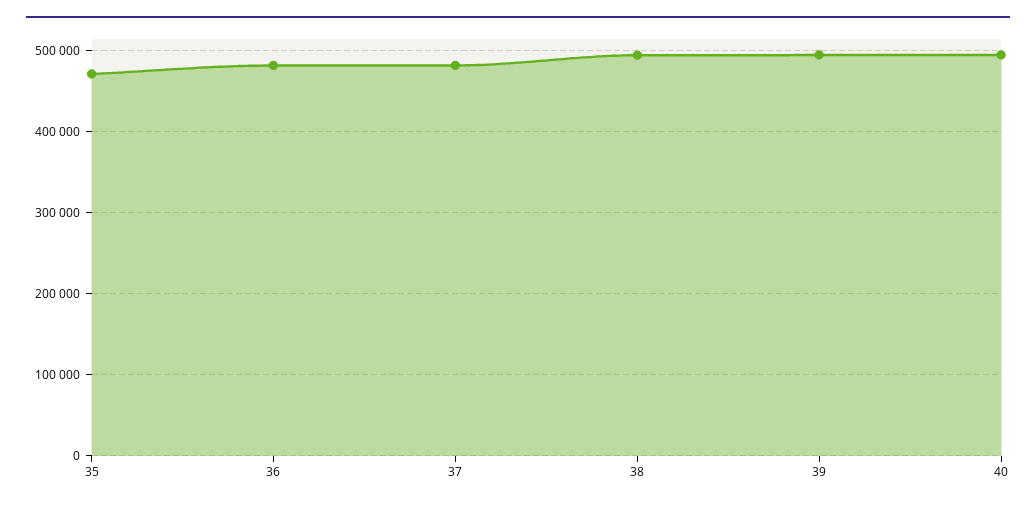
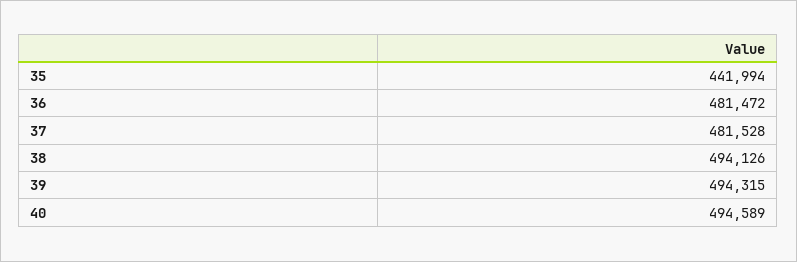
35: 470000 -> 441994

